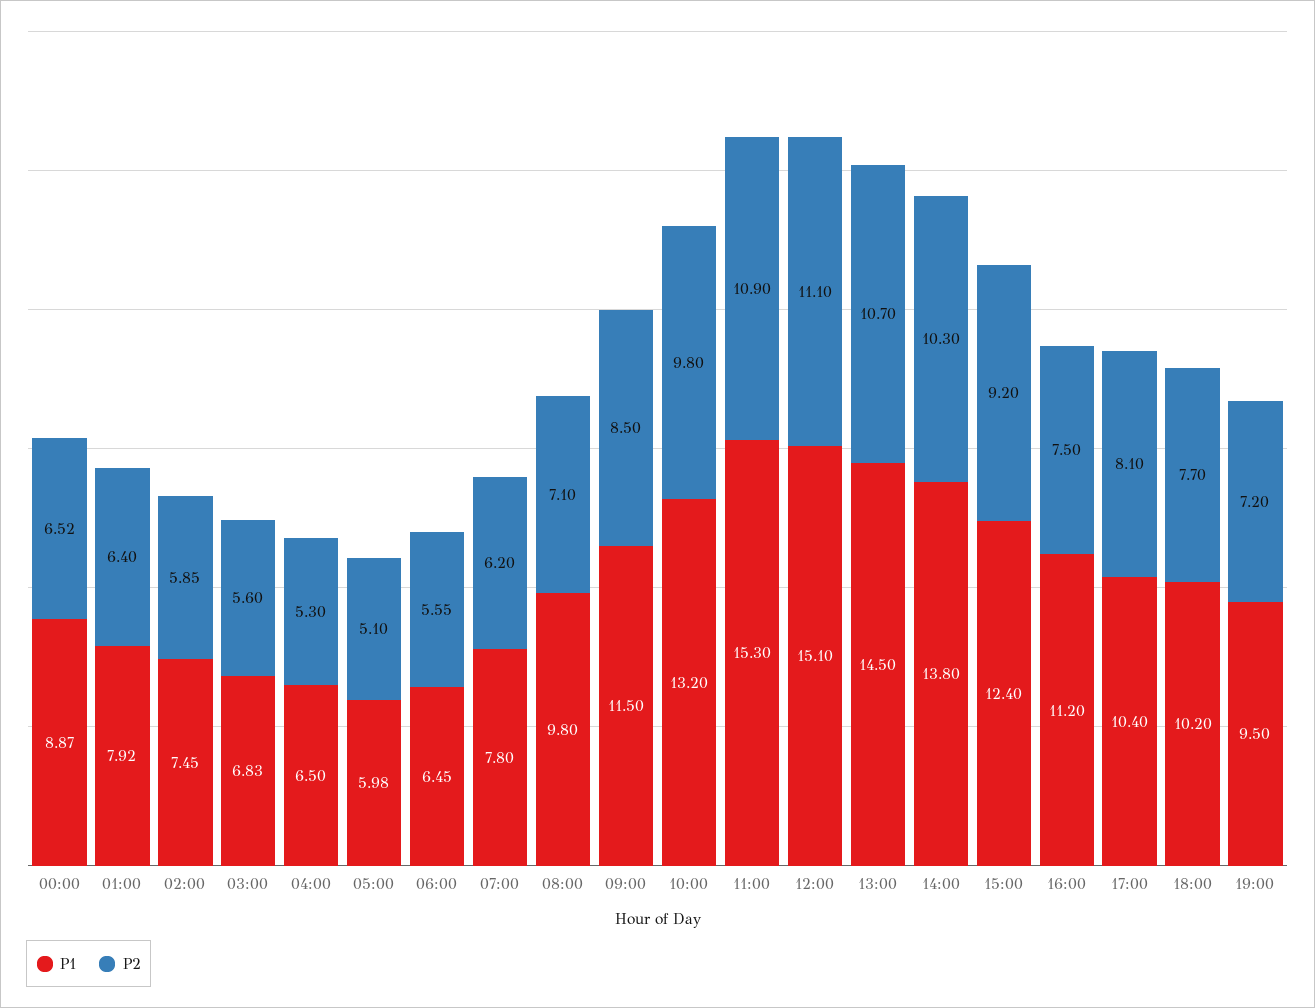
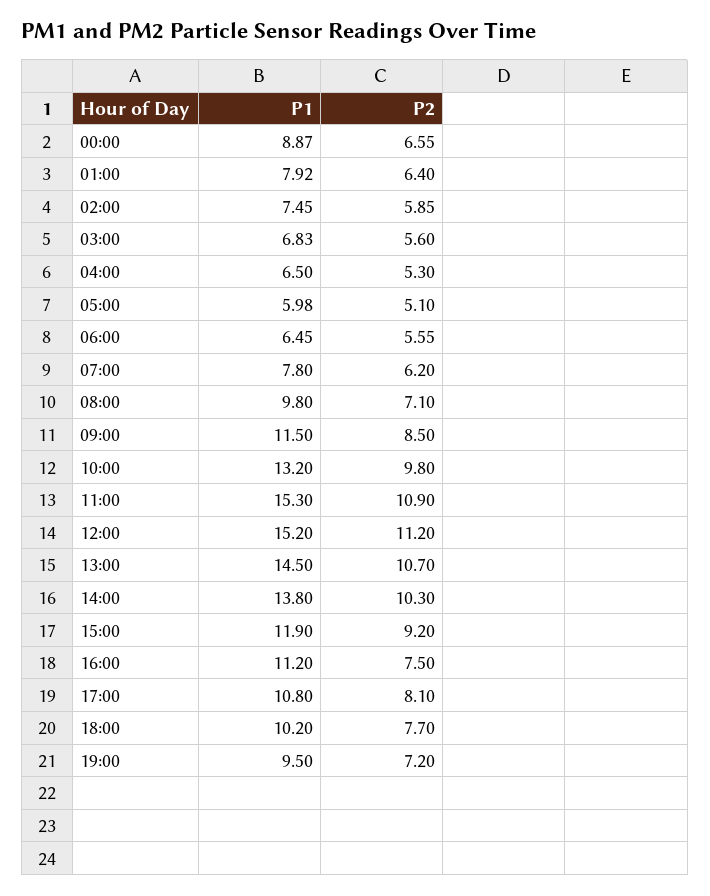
P2, 00:00: 6.52 -> 6.55
P1, 12:00: 15.1 -> 15.2
P2, 12:00: 11.1 -> 11.2
P1, 15:00: 12.4 -> 11.9
P1, 17:00: 10.4 -> 10.8

